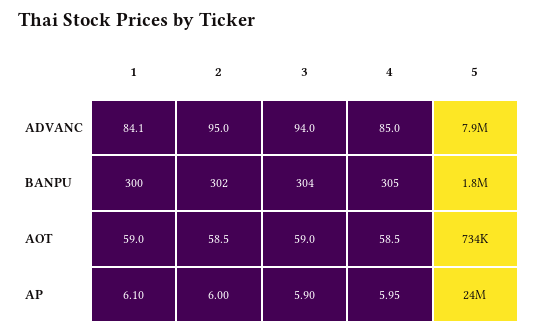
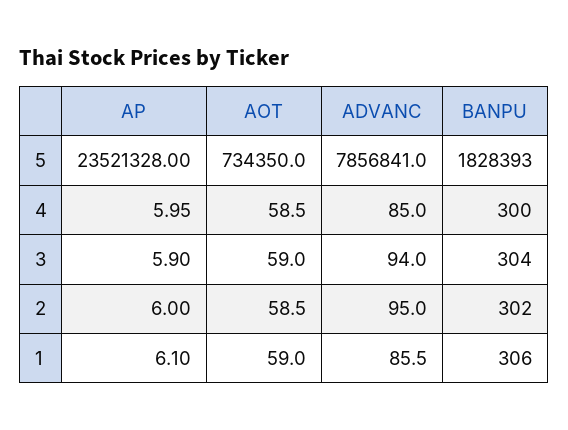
1, ADVANC: 84.1 -> 85.5
1, BANPU: 300 -> 306
4, BANPU: 305 -> 300

